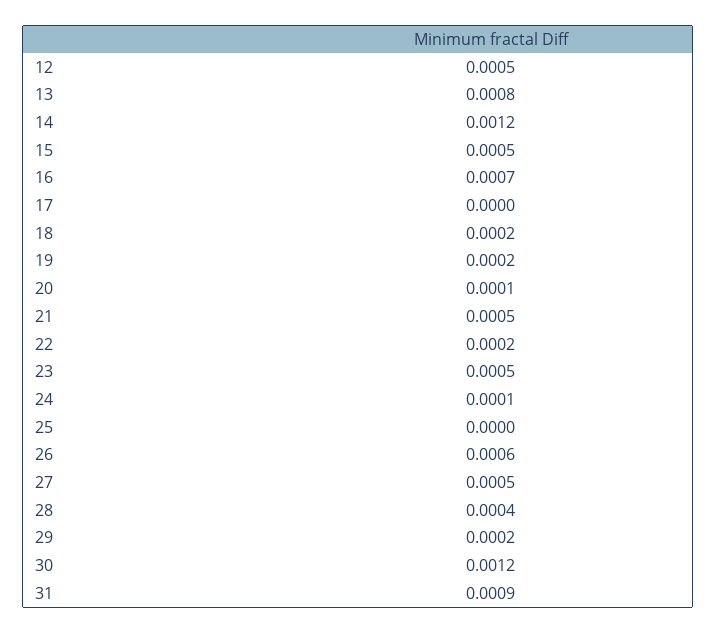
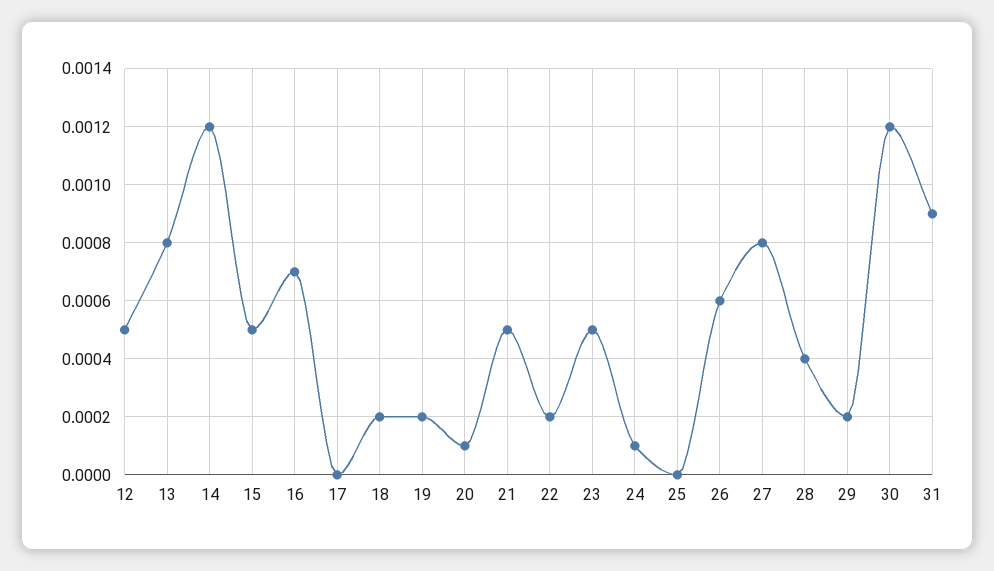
27: 0.0005 -> 0.0008

